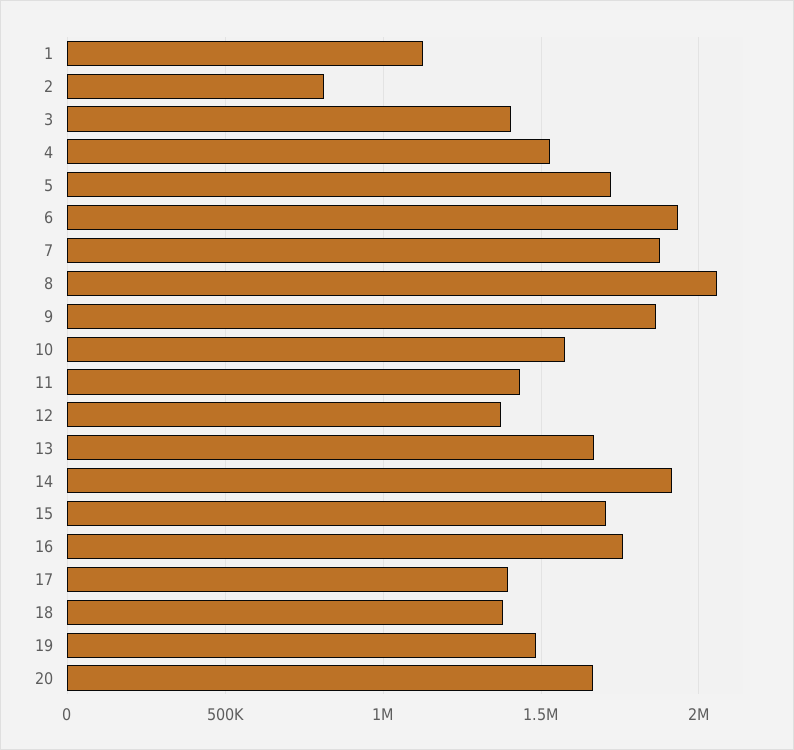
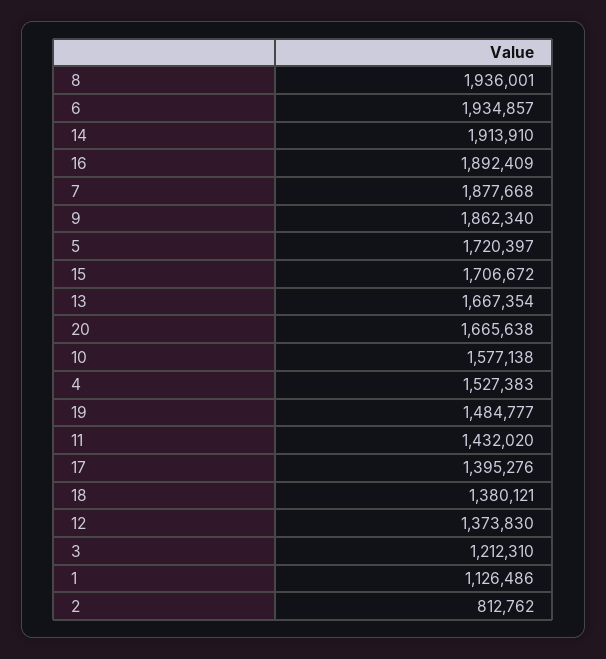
3: 1400000 -> 1212310
8: 2050000 -> 1936001
16: 1750000 -> 1892409

